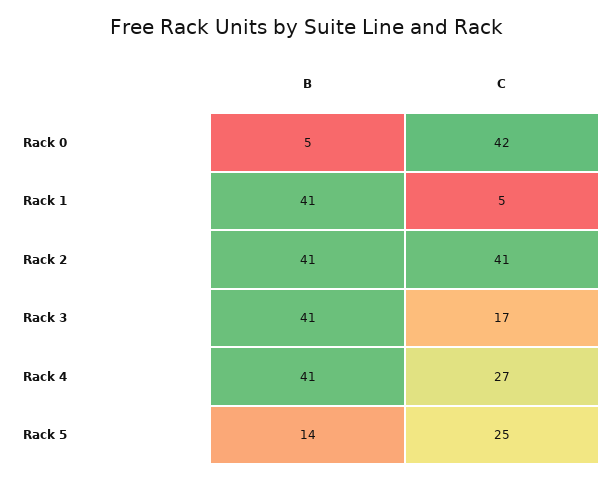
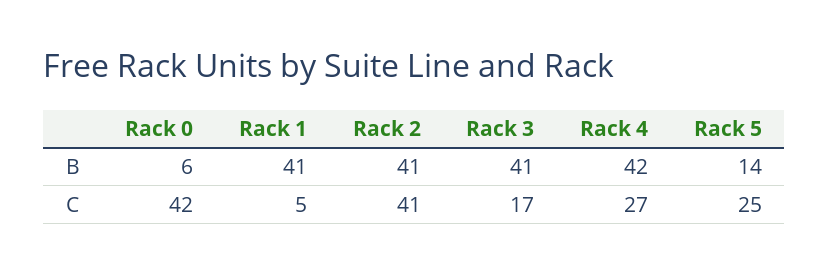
B, Rack 0: 5 -> 6
B, Rack 4: 41 -> 42

